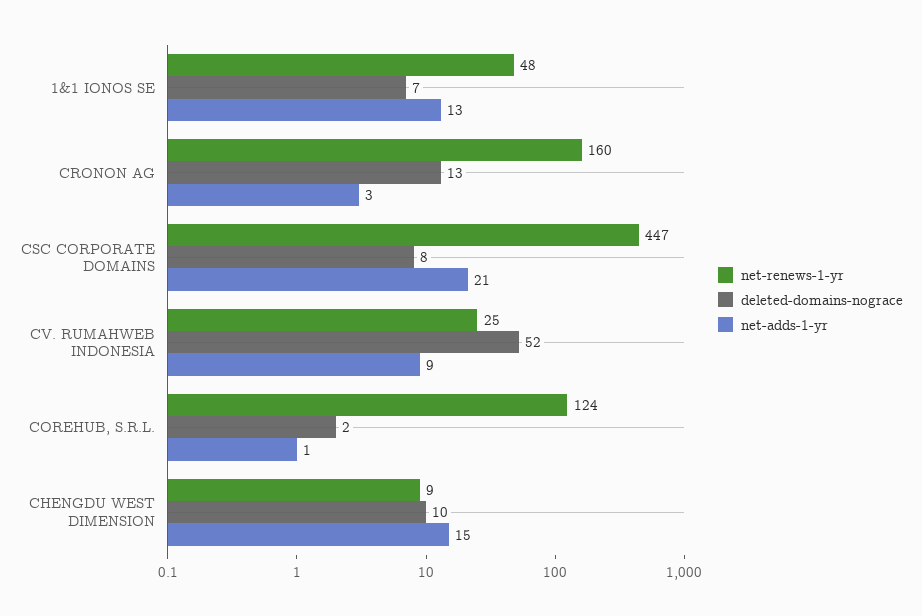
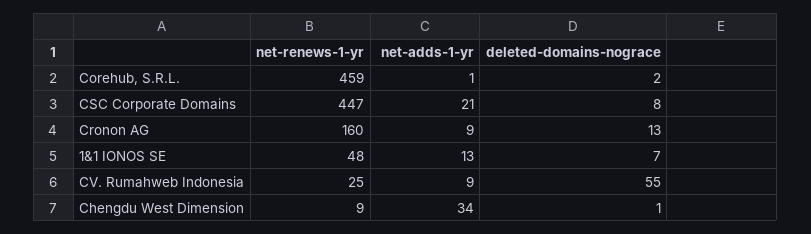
net-adds-1-yr, CRONON AG: 3 -> 9
deleted-domains-nograce, CV. RUMAHWEB INDONESIA: 52 -> 55
net-renews-1-yr, COREHUB, S.R.L.: 124 -> 459
deleted-domains-nograce, CHENGDU WEST DIMENSION: 10 -> 1
net-adds-1-yr, CHENGDU WEST DIMENSION: 15 -> 34

